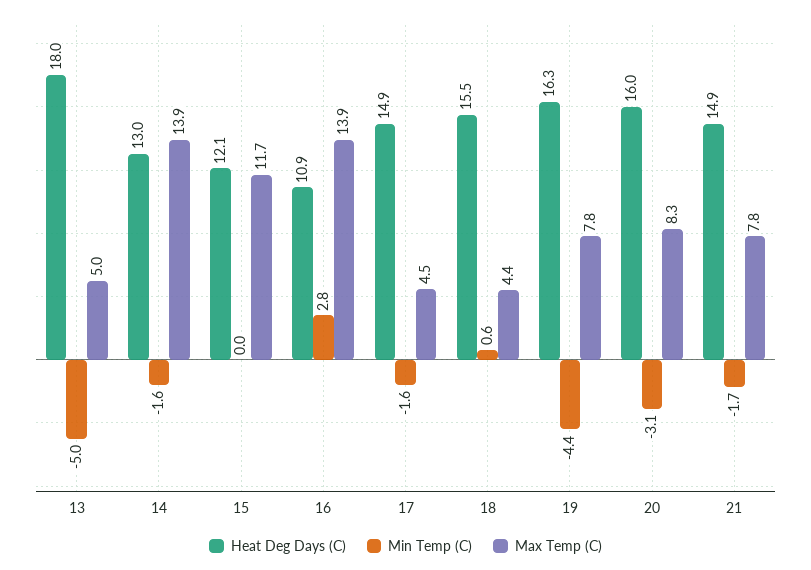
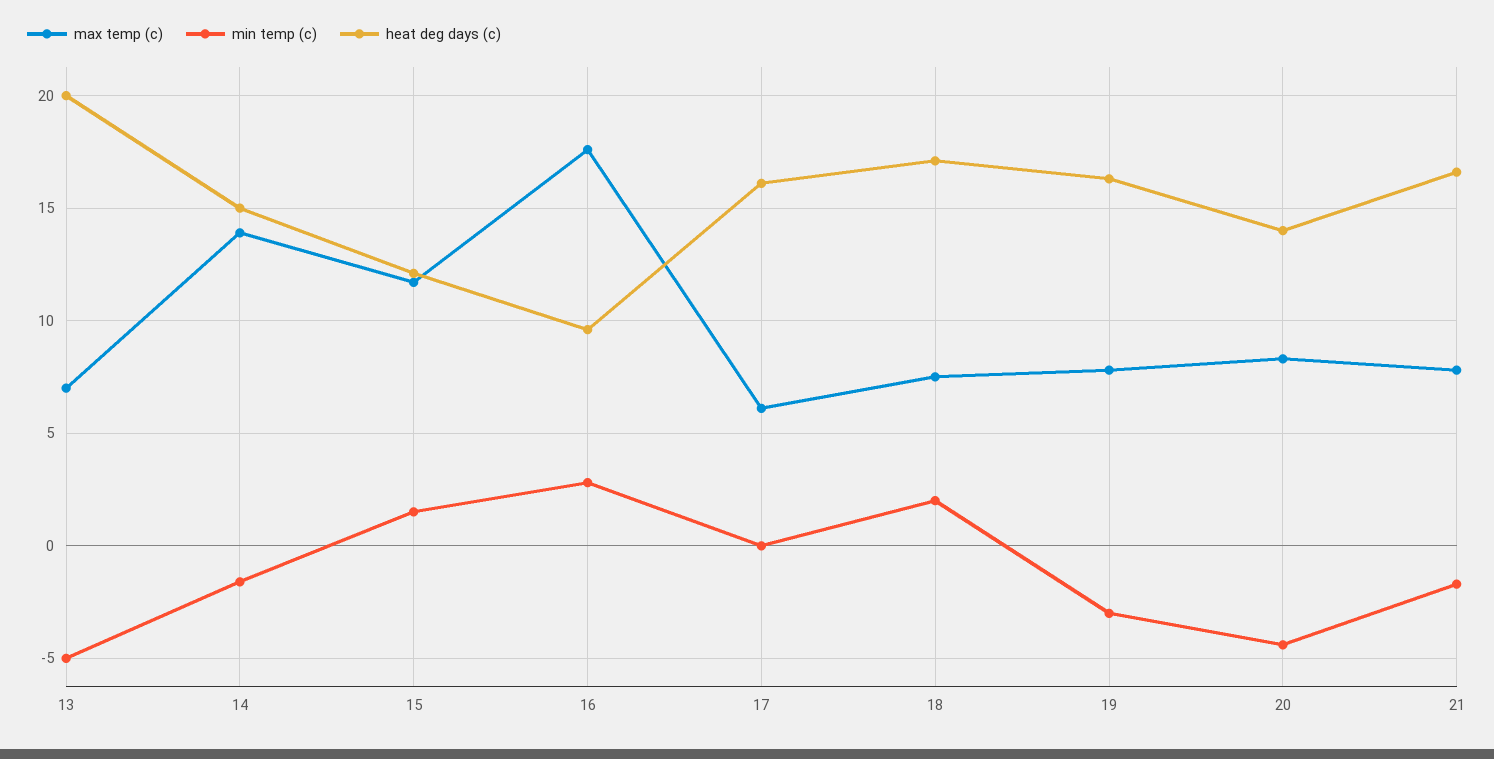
Heat Deg Days (C), 13: 18 -> 20
Max Temp (C), 13: 5 -> 7
Heat Deg Days (C), 14: 13 -> 15
Min Temp (C), 15: 0 -> 1.5
Heat Deg Days (C), 16: 10.9 -> 9.5
Max Temp (C), 16: 13.9 -> 17.5
Heat Deg Days (C), 17: 14.9 -> 16
Min Temp (C), 17: -1.6 -> 0
Max Temp (C), 17: 4.5 -> 6
Heat Deg Days (C), 18: 15.5 -> 17
Min Temp (C), 18: 0.6 -> 2
Max Temp (C), 18: 4.4 -> 7.5
Min Temp (C), 19: -4.4 -> -3
Heat Deg Days (C), 20: 16 -> 14
Min Temp (C), 20: -3.1 -> -4.5
Heat Deg Days (C), 21: 14.9 -> 16.5

